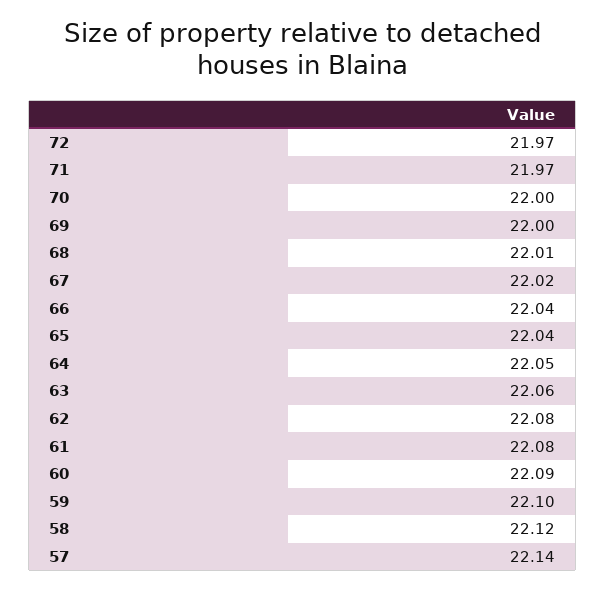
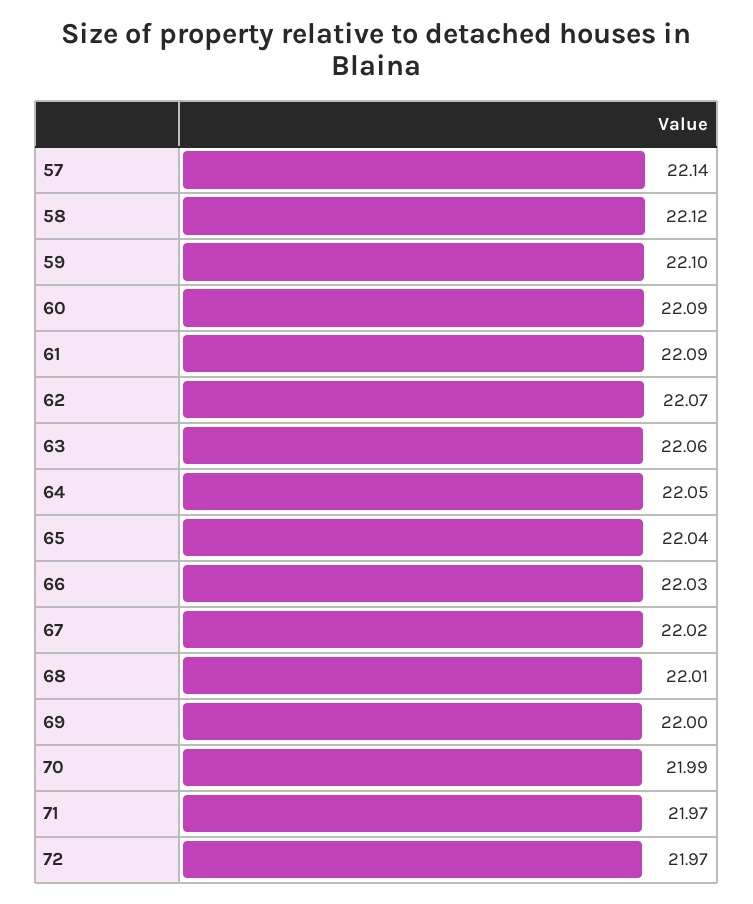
70: 22 -> 21.99
66: 22.04 -> 22.03
62: 22.08 -> 22.07
61: 22.08 -> 22.09

